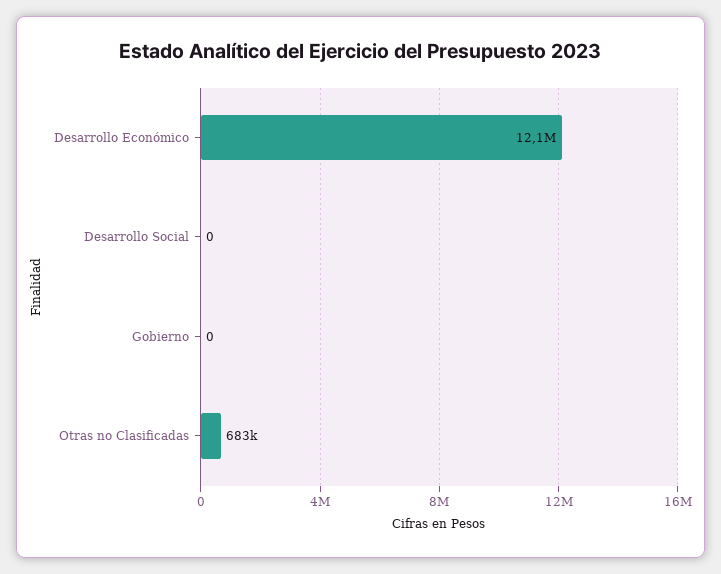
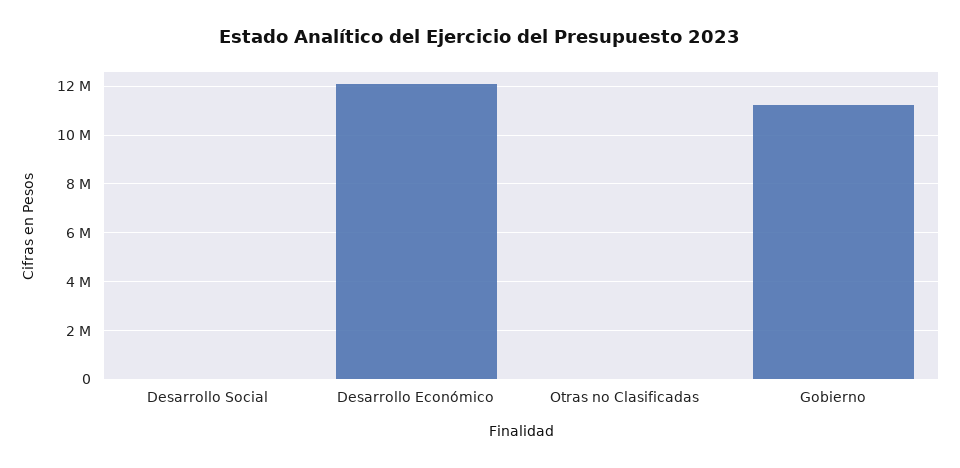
Gobierno: 0 -> 11250000
Otras no Clasificadas: 683000 -> 0

